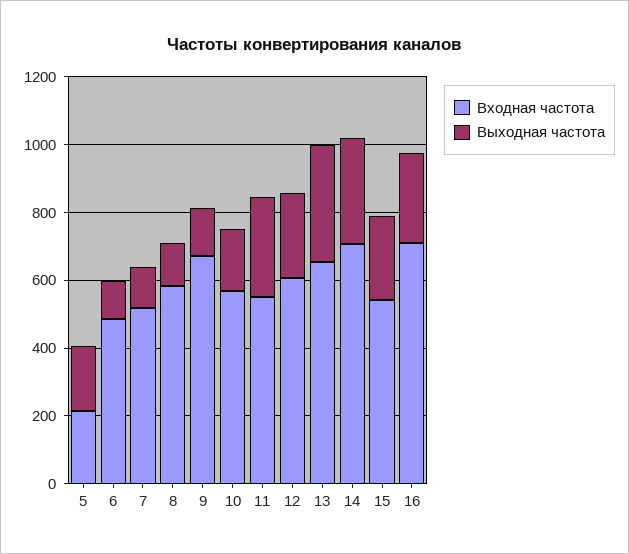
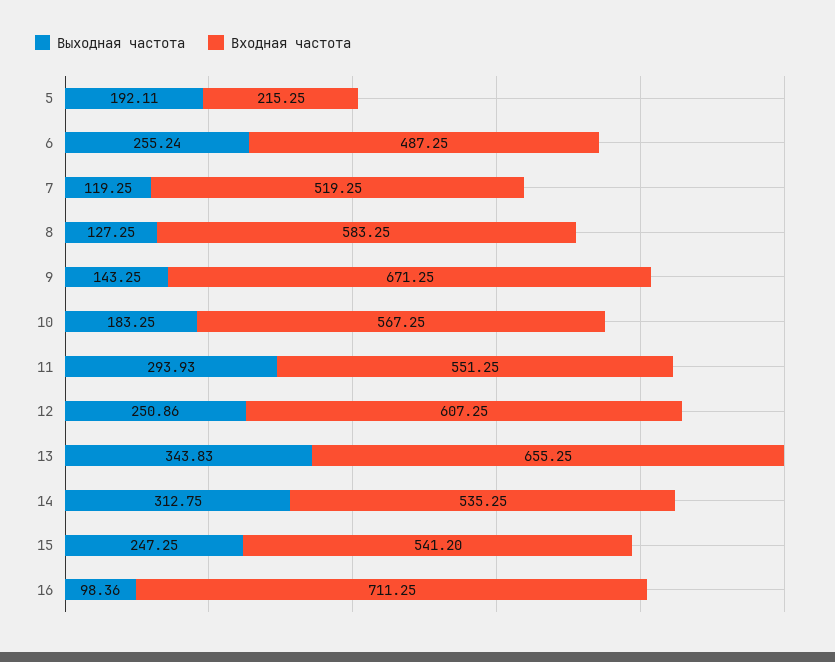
Выходная частота, 6: 100 -> 255.24
Входная частота, 14: 700 -> 535.25
Выходная частота, 16: 250 -> 98.36

